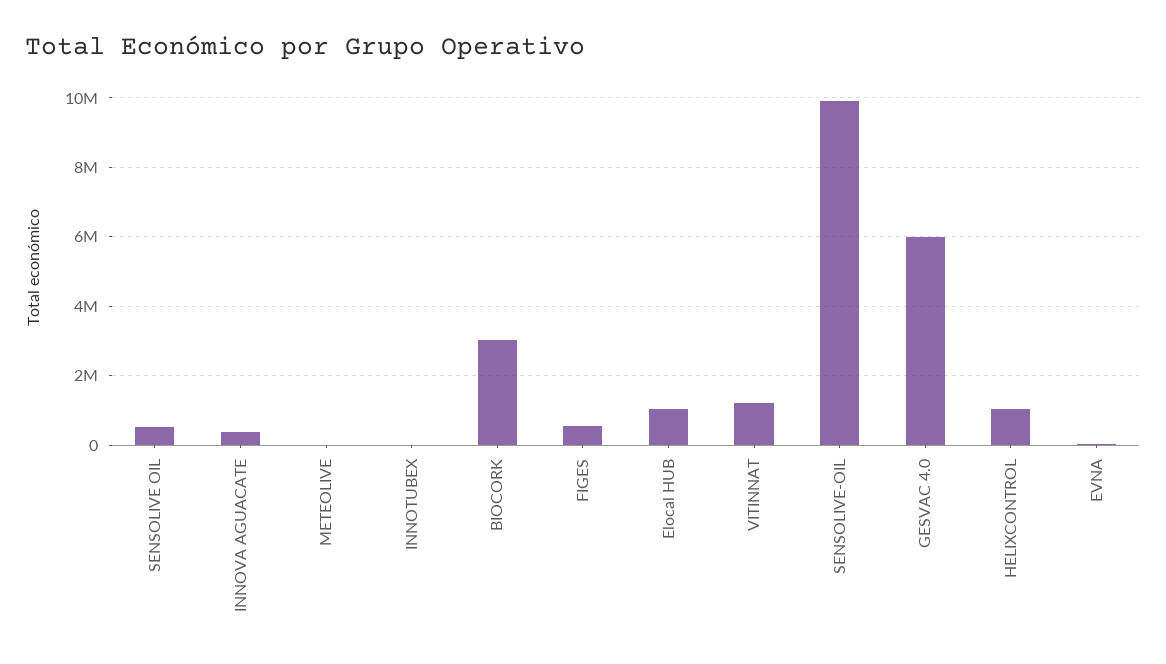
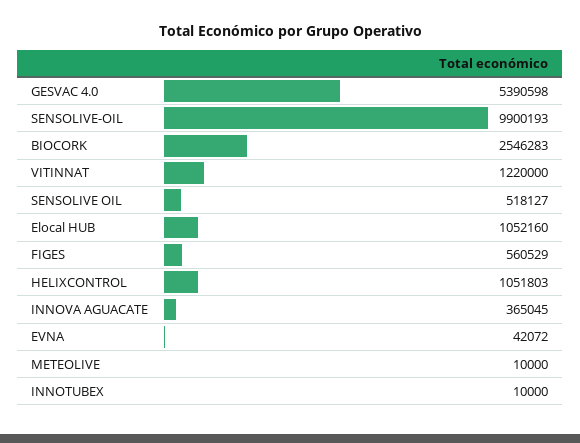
BIOCORK: 3000000 -> 2546283
GESVAC 4.0: 6000000 -> 5390598

